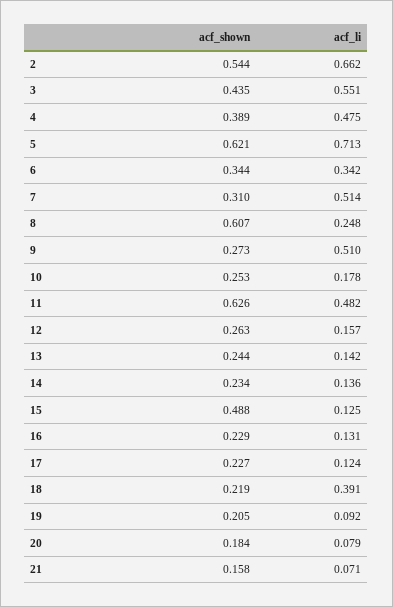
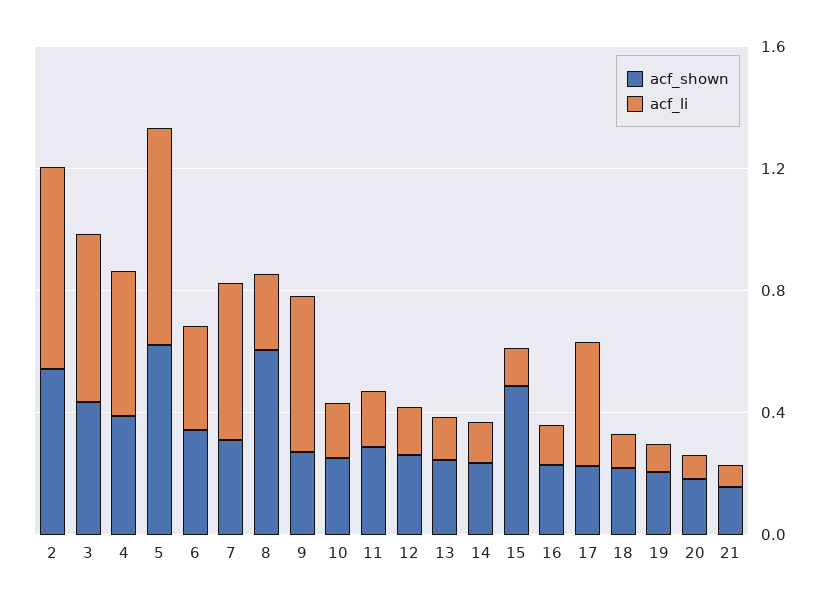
acf_shown, 11: 0.626 -> 0.3
acf_li, 11: 0.482 -> 0.2
acf_li, 17: 0.124 -> 0.4
acf_li, 18: 0.391 -> 0.1

